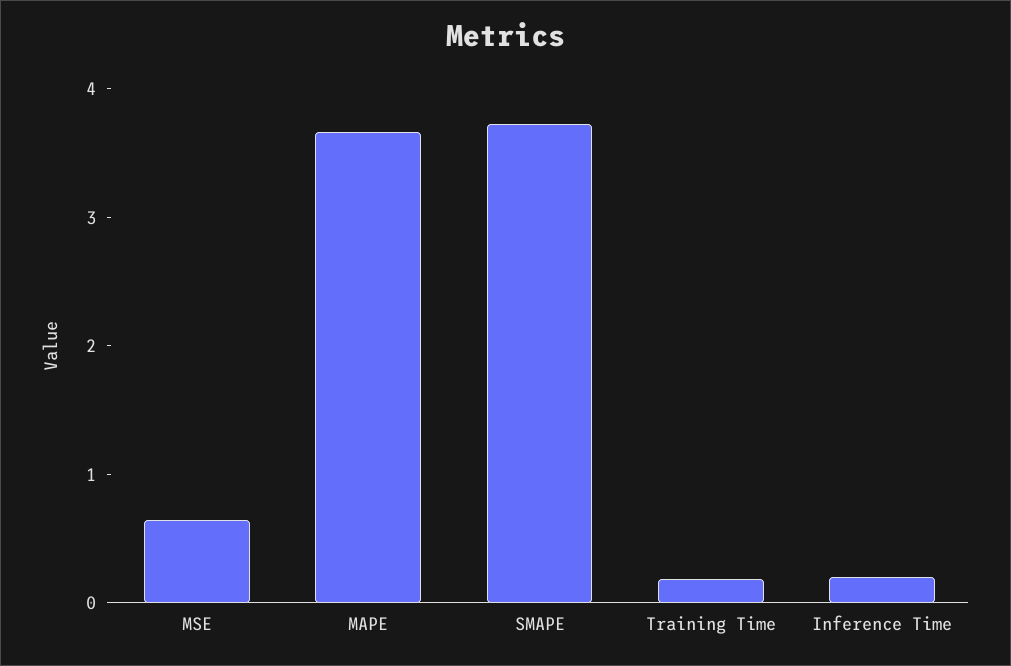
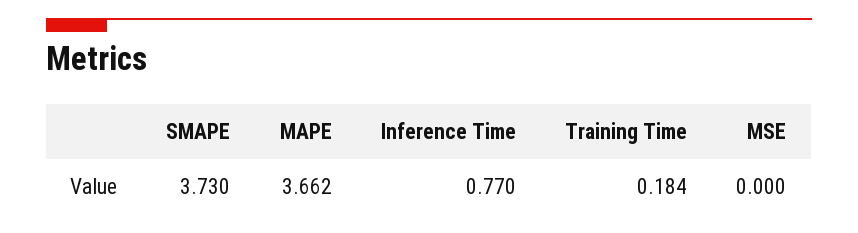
MSE: 0.6 -> 0
Inference Time: 0.2 -> 0.77

